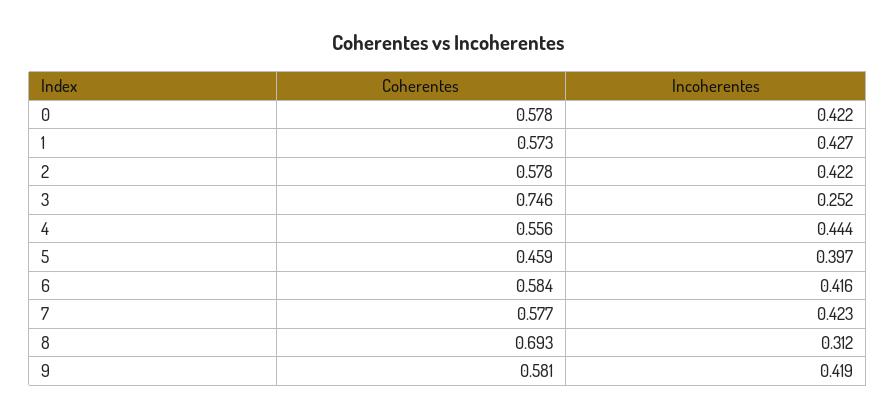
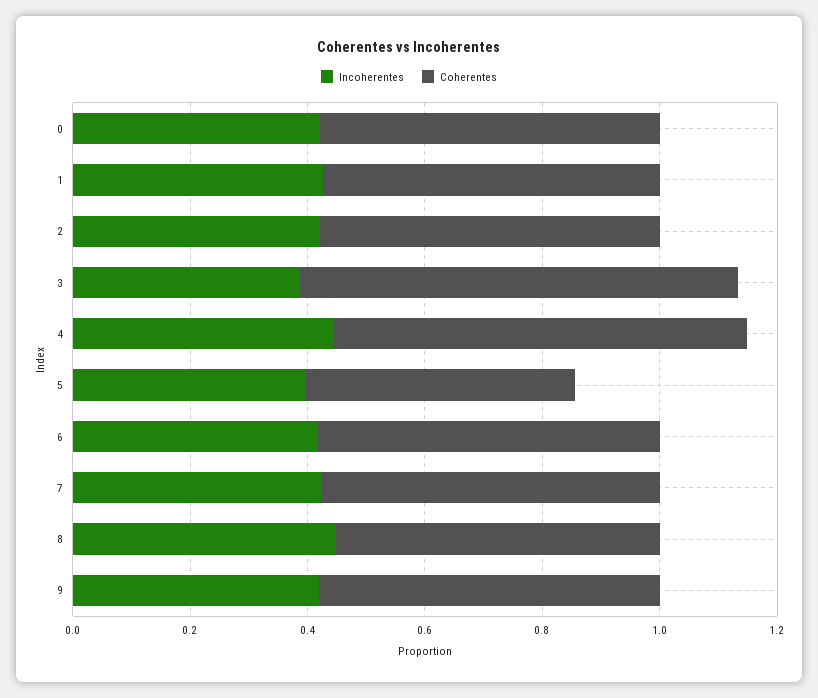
Incoherentes, 3: 0.252 -> 0.4
Coherentes, 4: 0.556 -> 0.7
Coherentes, 8: 0.693 -> 0.55
Incoherentes, 8: 0.312 -> 0.45

